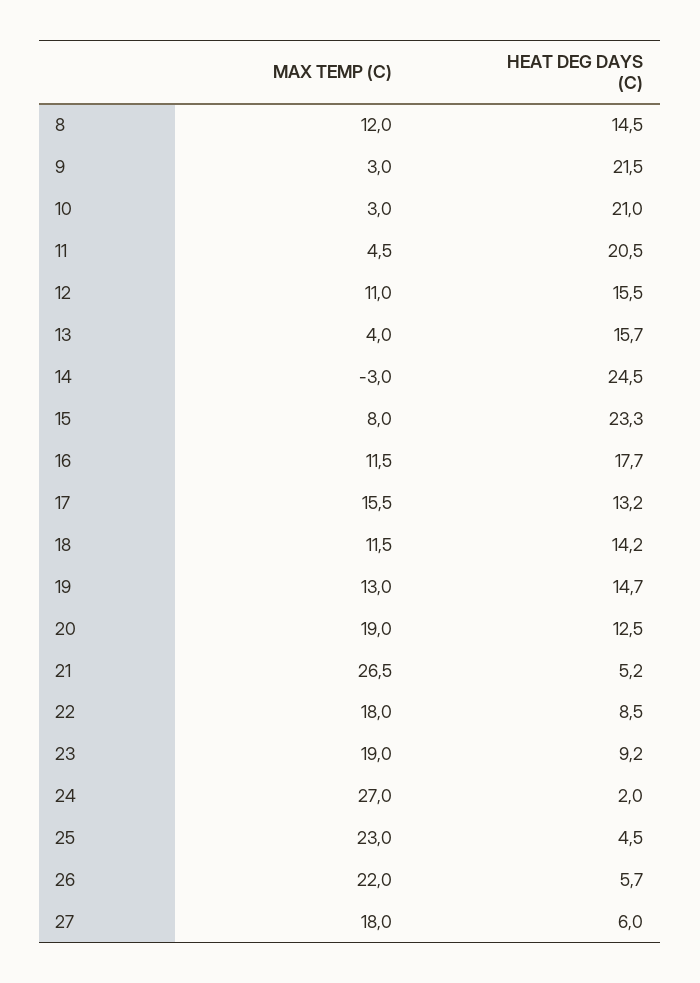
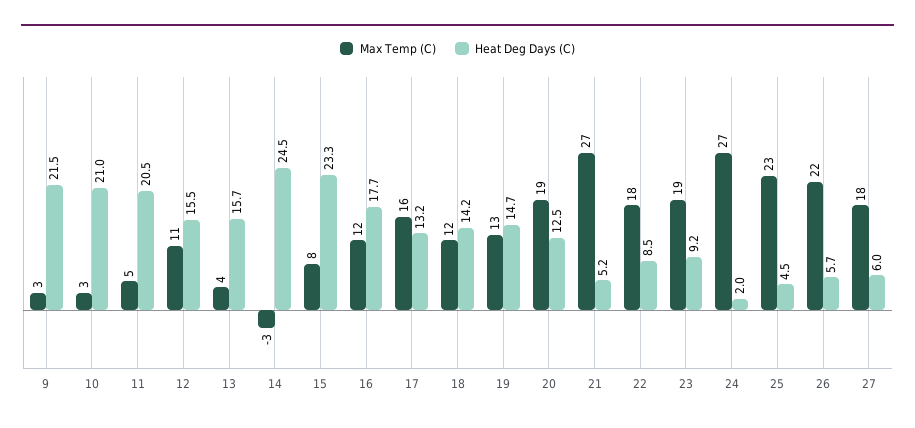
MAX TEMP (C), 8: 12 -> none
HEAT DEG DAYS (C), 8: 14.5 -> none

